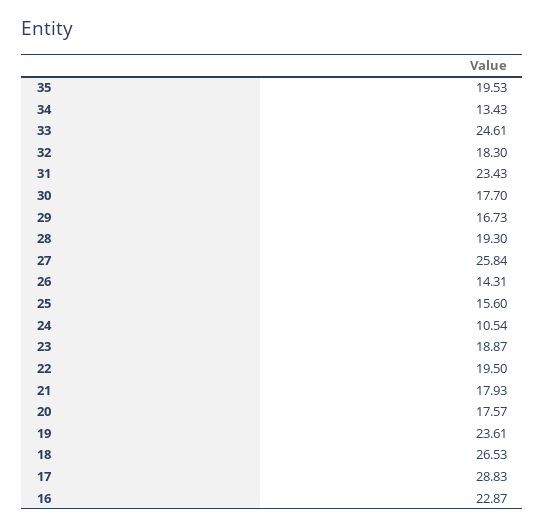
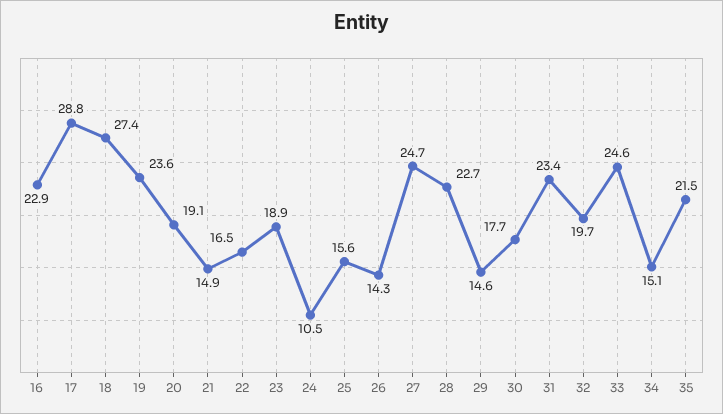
35: 19.53 -> 21.5
34: 13.43 -> 15.1
32: 18.3 -> 19.7
29: 16.73 -> 14.6
28: 19.3 -> 22.7
27: 25.84 -> 24.7
22: 19.5 -> 16.5
21: 17.93 -> 14.9
20: 17.57 -> 19.1
18: 26.53 -> 27.4

